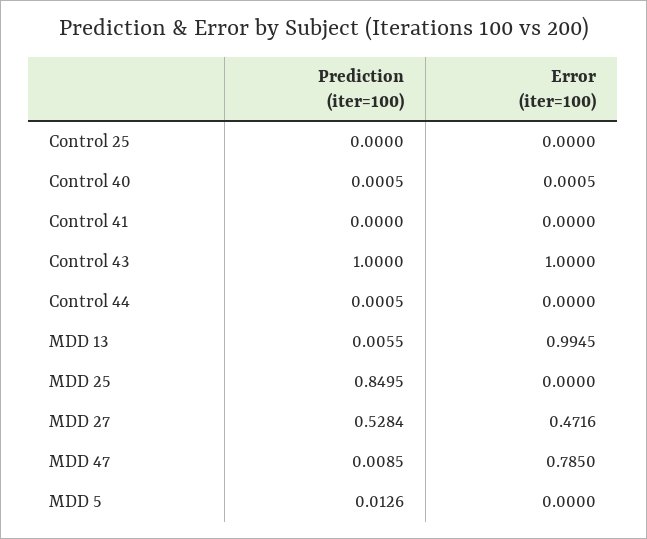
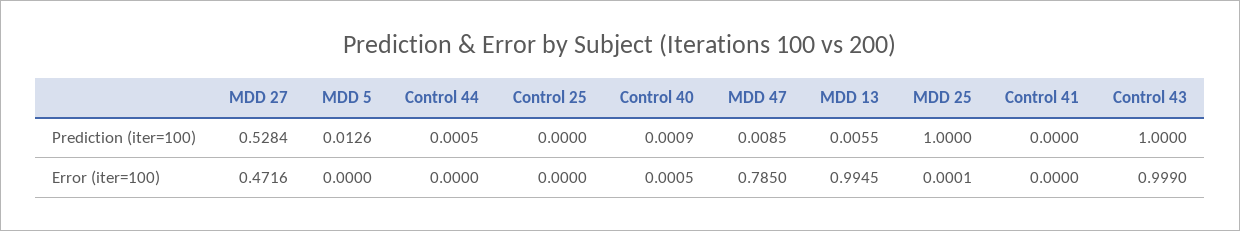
Prediction (iter=100), Control 40: 0.0005 -> 0.0009
Error (iter=100), Control 43: 1 -> 0.999
Prediction (iter=100), MDD 25: 0.8495 -> 1
Error (iter=100), MDD 25: 0 -> 0.0001

